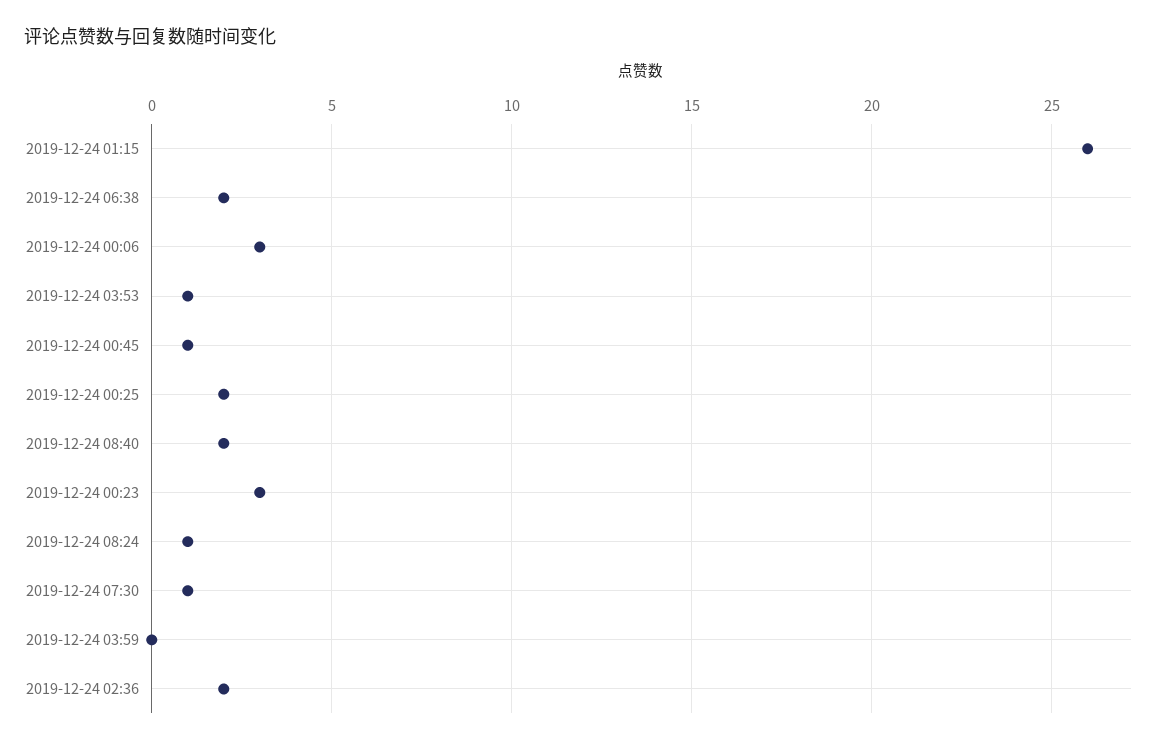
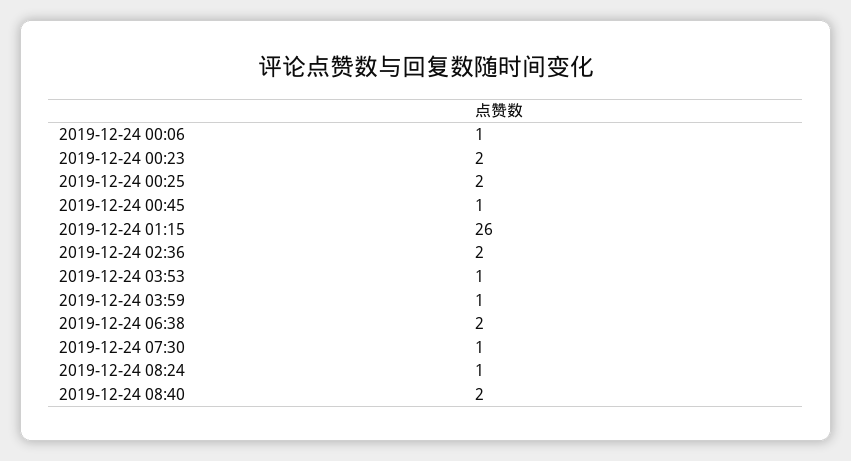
2019-12-24 00:06: 3 -> 1
2019-12-24 00:23: 3 -> 2
2019-12-24 03:59: 0 -> 1

